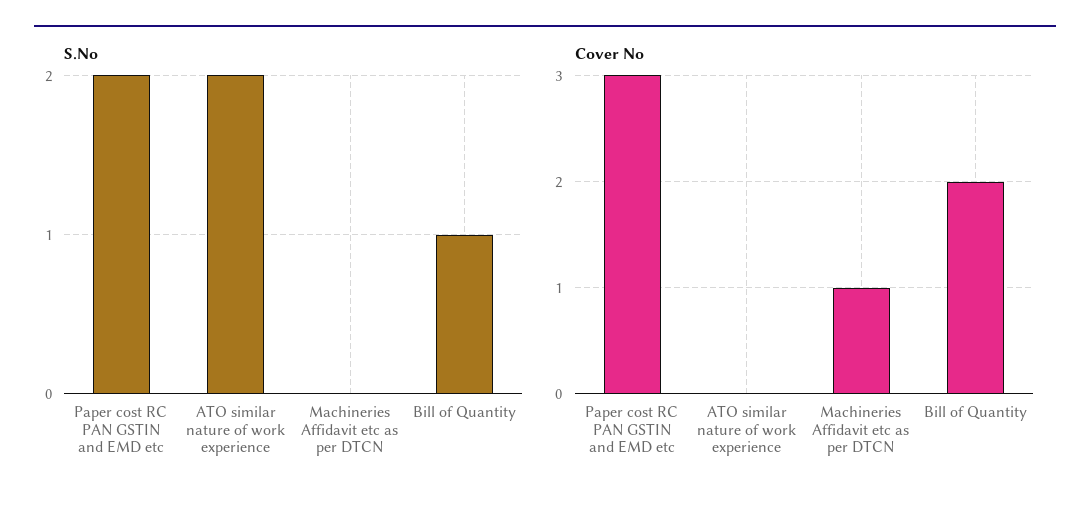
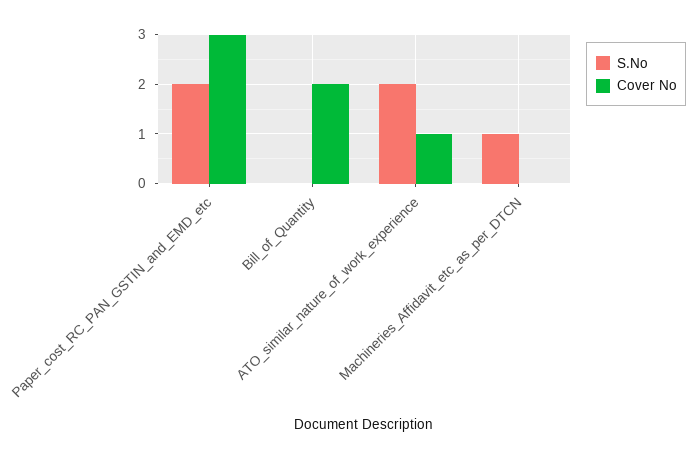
S.No, Machineries Affidavit etc as per DTCN: 0 -> 1
S.No, Bill of Quantity: 1 -> 0
Cover No, ATO similar nature of work experience: 0 -> 1
Cover No, Machineries Affidavit etc as per DTCN: 1 -> 0

